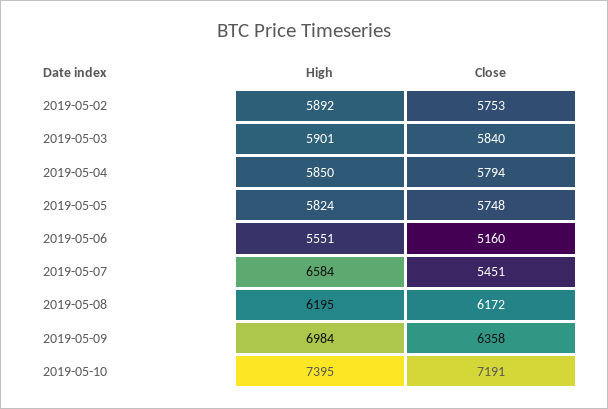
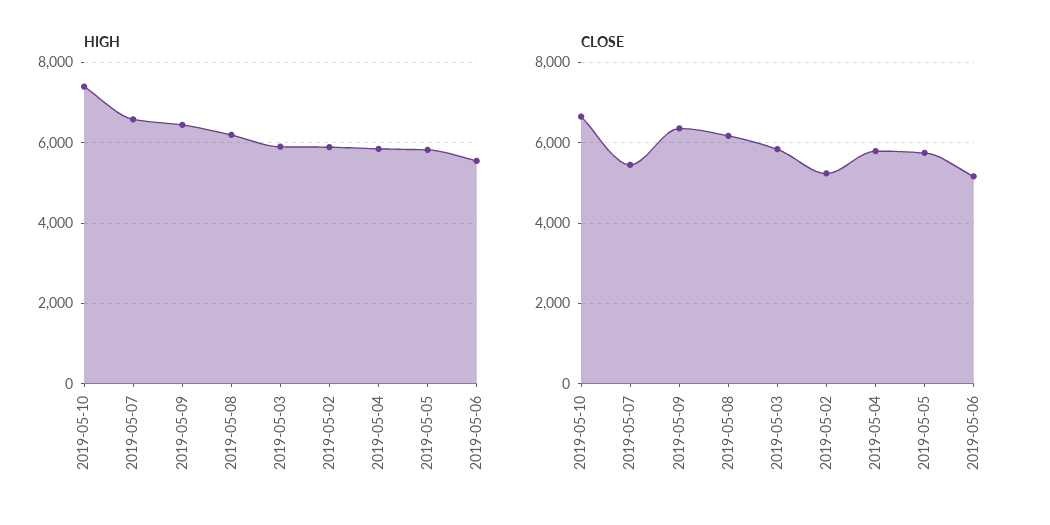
Close, 2019-05-02: 5753 -> 5200
High, 2019-05-09: 6984 -> 6400
Close, 2019-05-10: 7191 -> 6600

